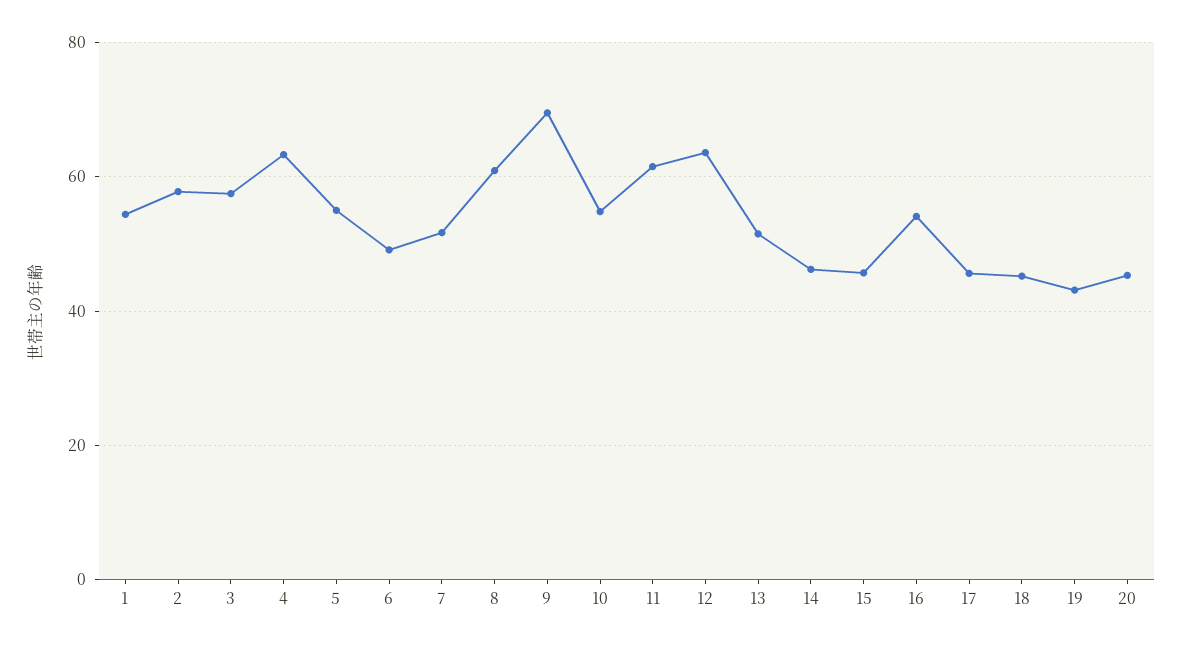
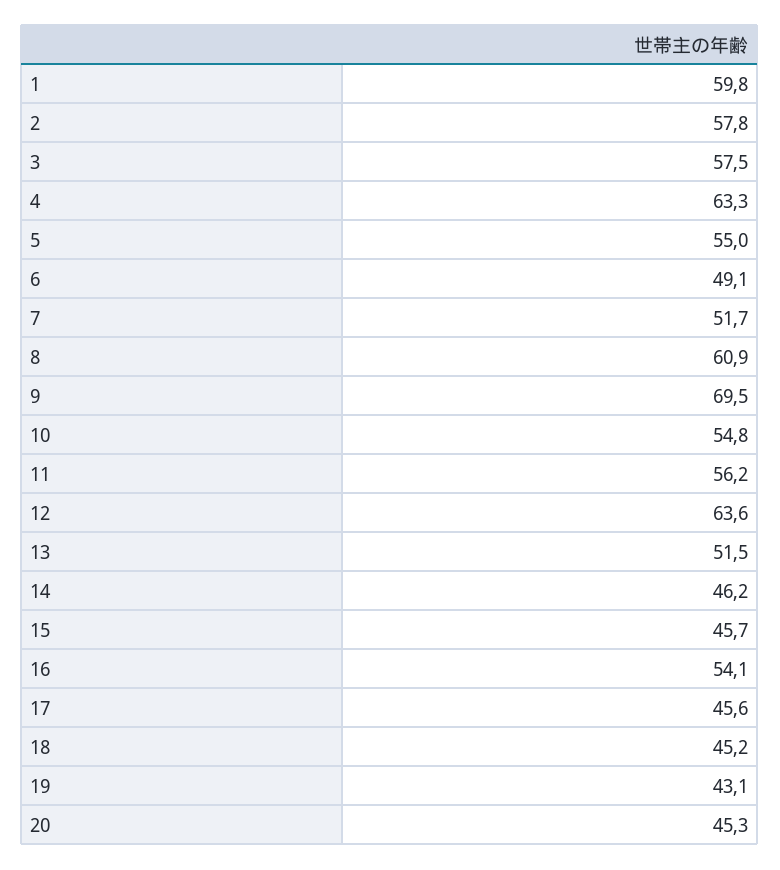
1: 54 -> 59.8
11: 62 -> 56.2

